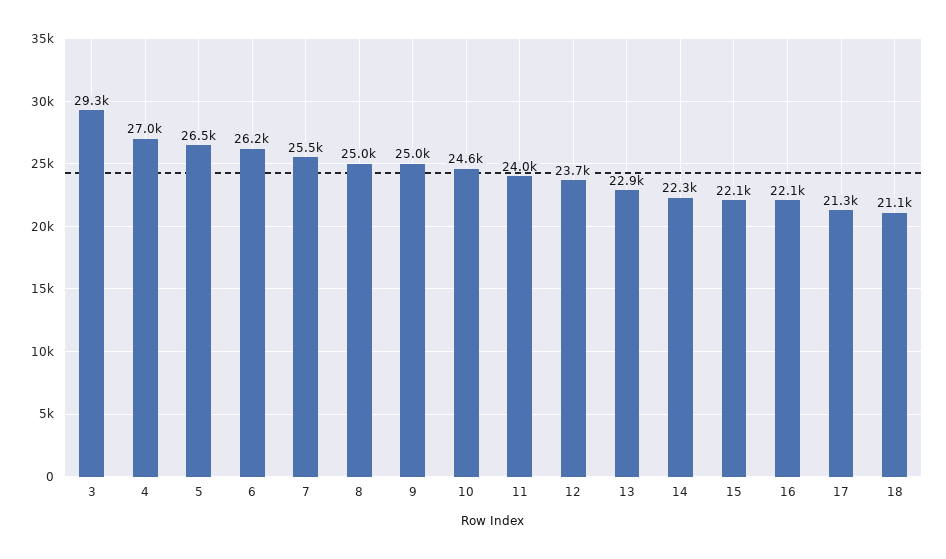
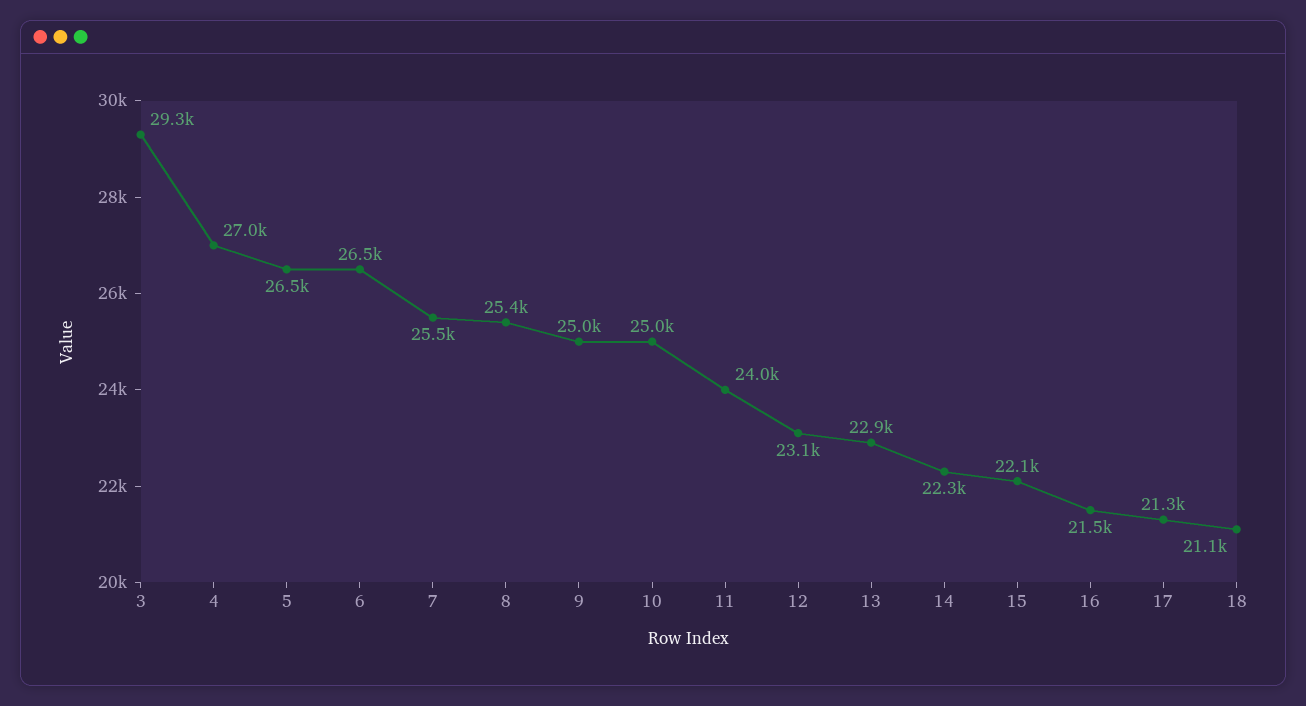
6: 26200 -> 26500
8: 25000 -> 25400
10: 24600 -> 25000
12: 23700 -> 23100
16: 22100 -> 21500

